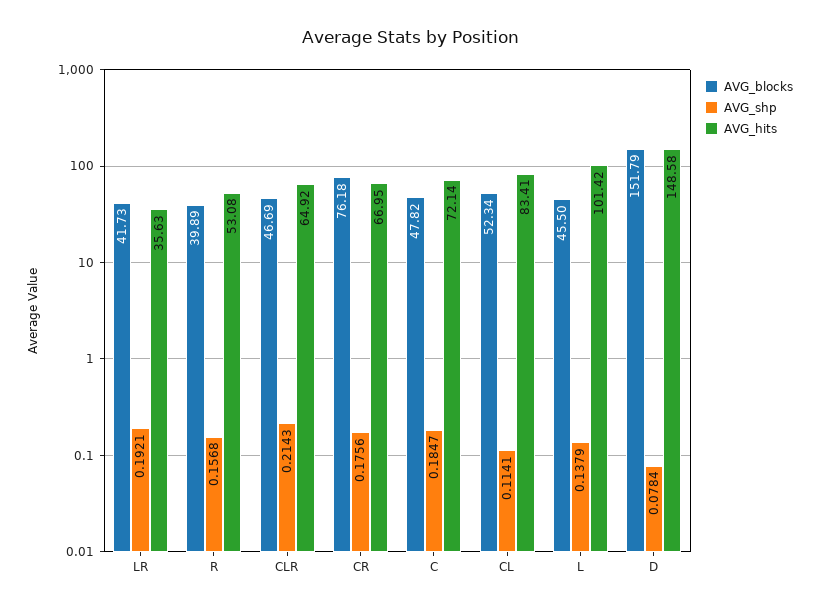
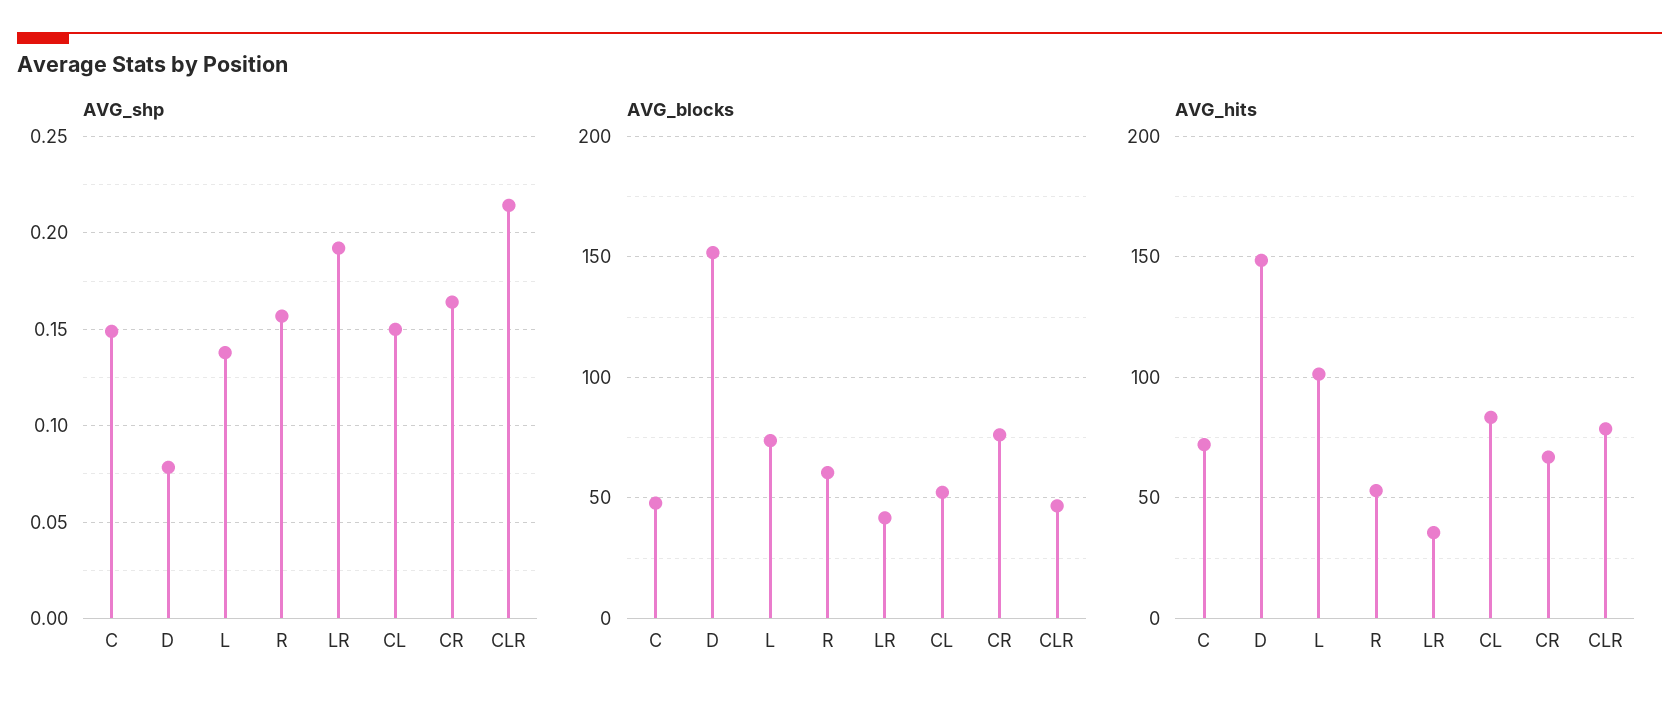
AVG_blocks, R: 39.89 -> 60
AVG_hits, CLR: 64.92 -> 80
AVG_shp, CR: 0.1756 -> 0.165
AVG_shp, C: 0.1847 -> 0.15
AVG_shp, CL: 0.1141 -> 0.15
AVG_blocks, L: 45.5 -> 75

